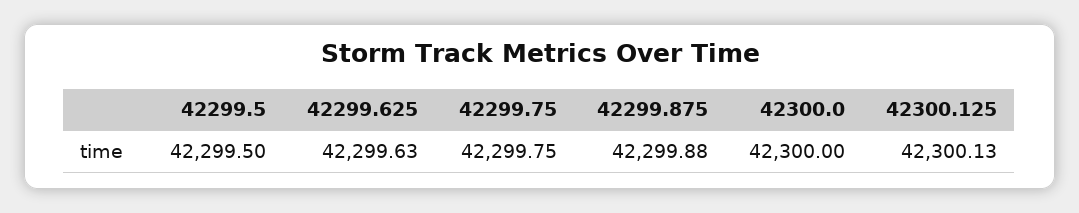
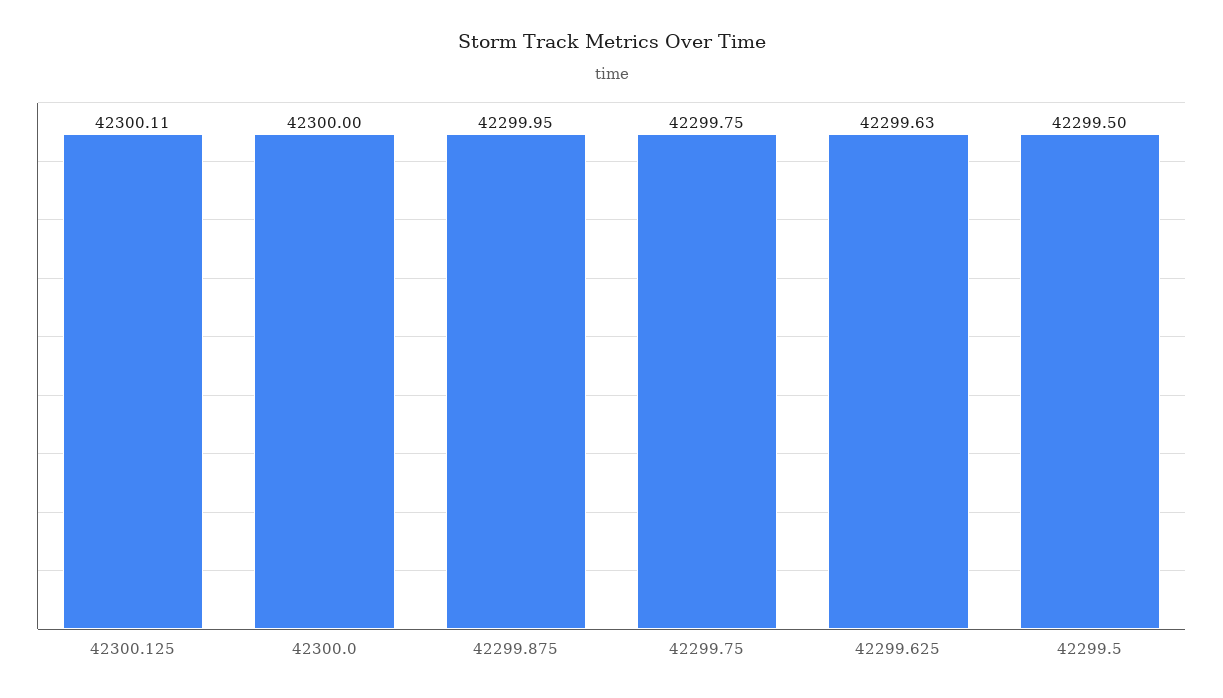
42299.875: 42299.88 -> 42299.95
42300.125: 42300.13 -> 42300.11

